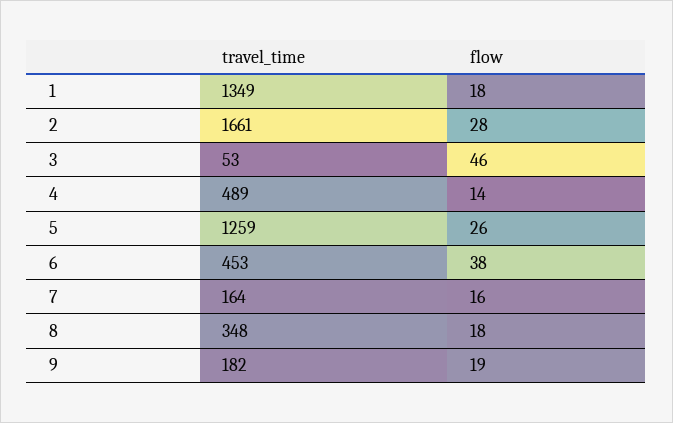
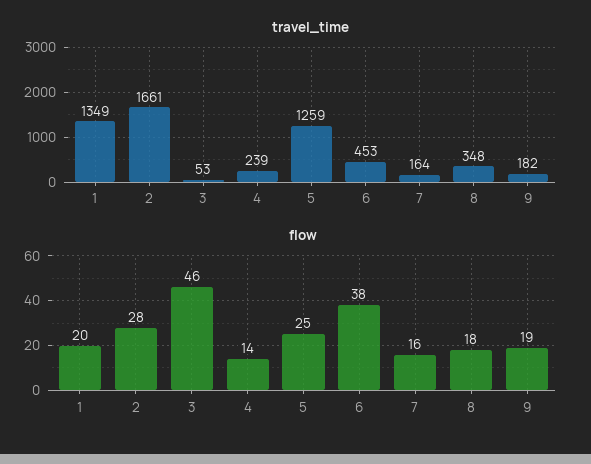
flow, 1: 18 -> 20
travel_time, 4: 489 -> 239
flow, 5: 26 -> 25

